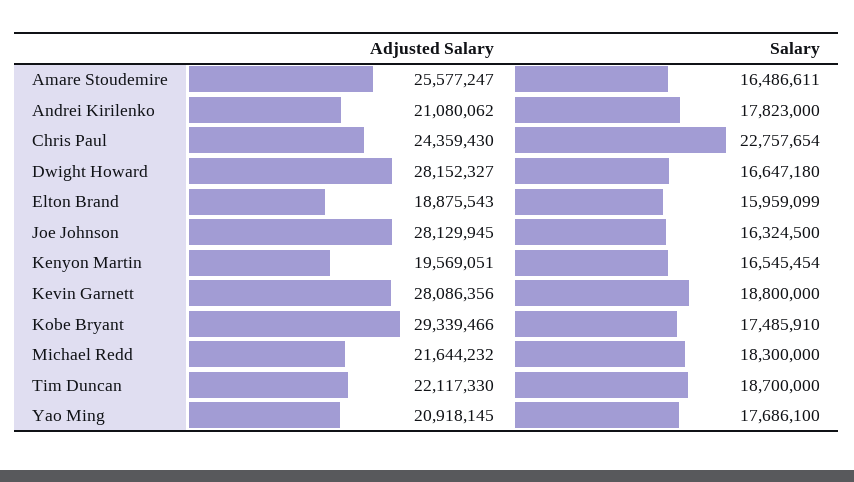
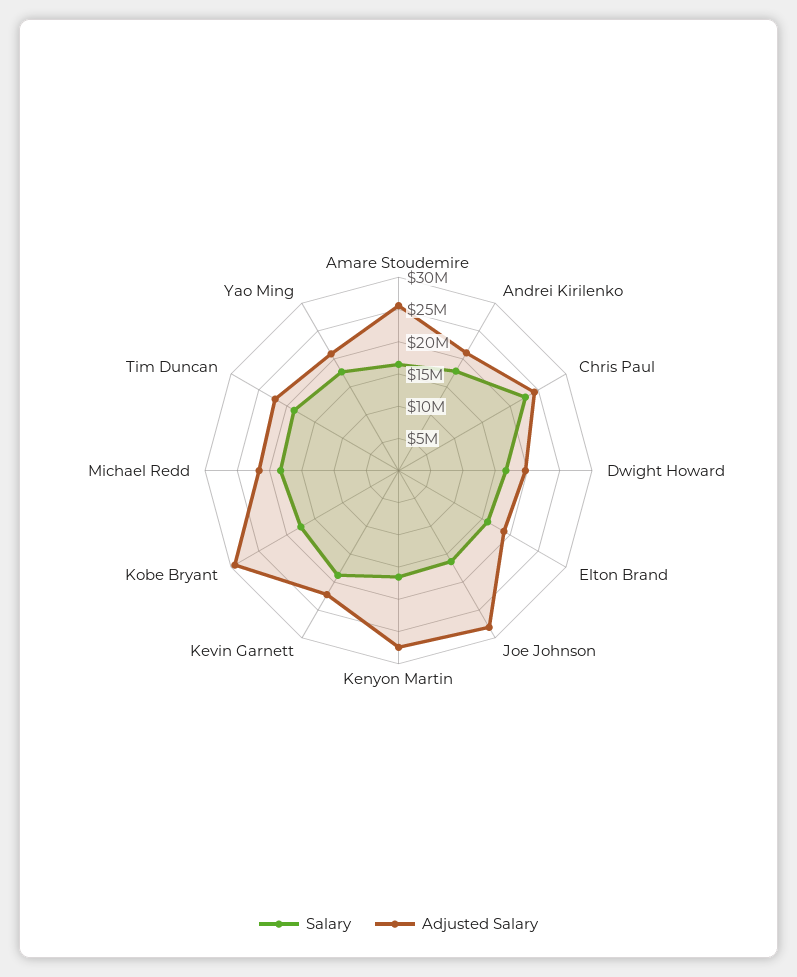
Adjusted Salary, Dwight Howard: 28152327 -> 20000000
Adjusted Salary, Kenyon Martin: 19569051 -> 27500000
Adjusted Salary, Kevin Garnett: 28086356 -> 22500000

